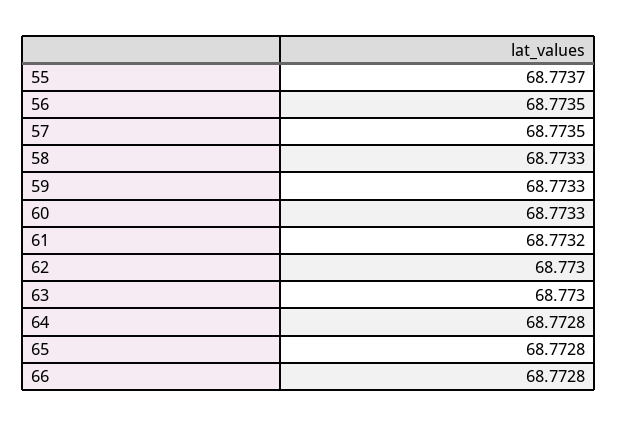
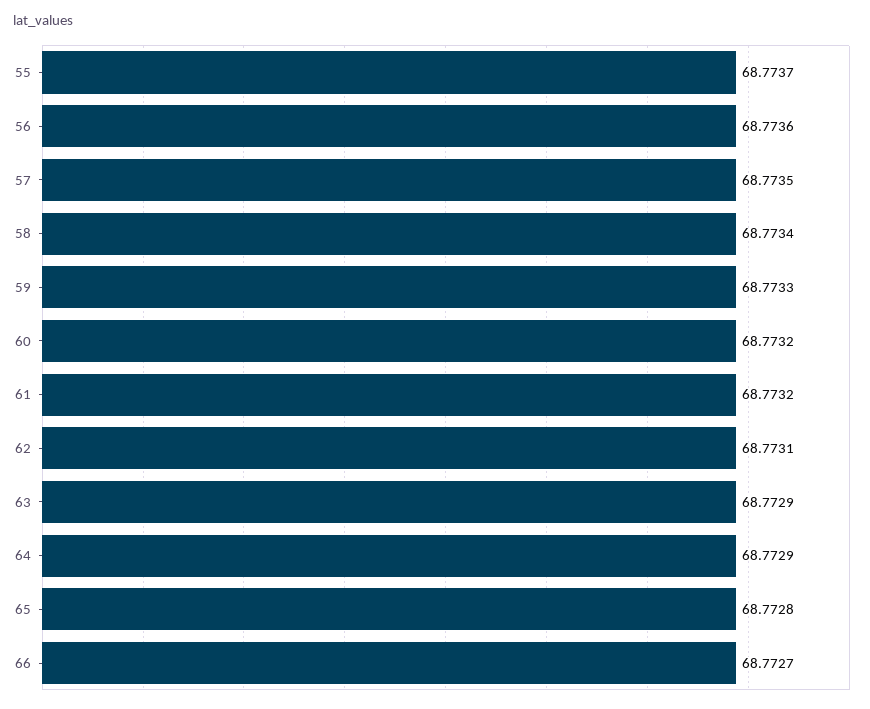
56: 68.7735 -> 68.7736
58: 68.7733 -> 68.7734
60: 68.7733 -> 68.7732
62: 68.773 -> 68.7731
63: 68.773 -> 68.7729
64: 68.7728 -> 68.7729
66: 68.7728 -> 68.7727

